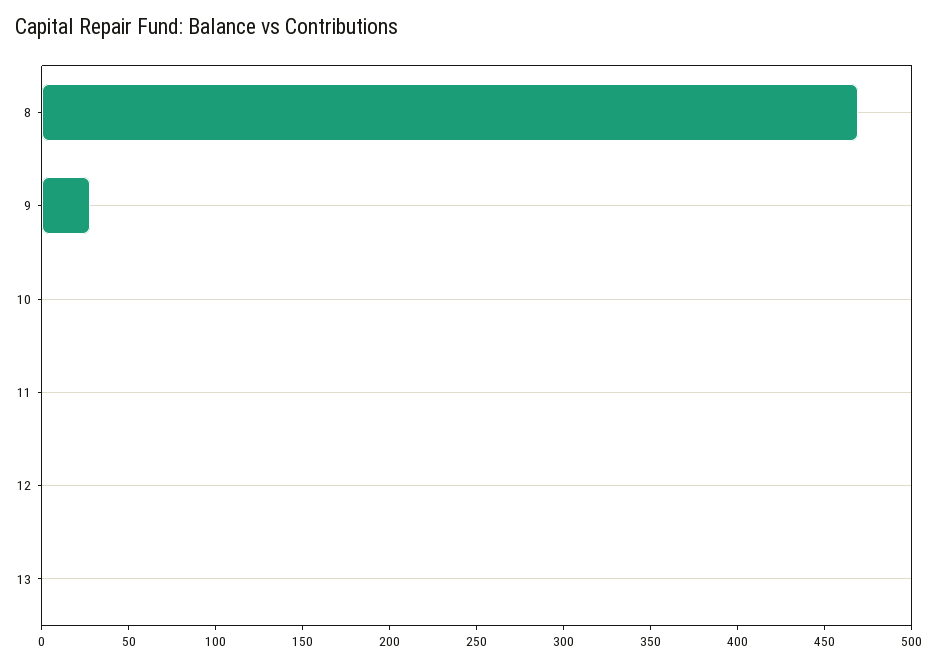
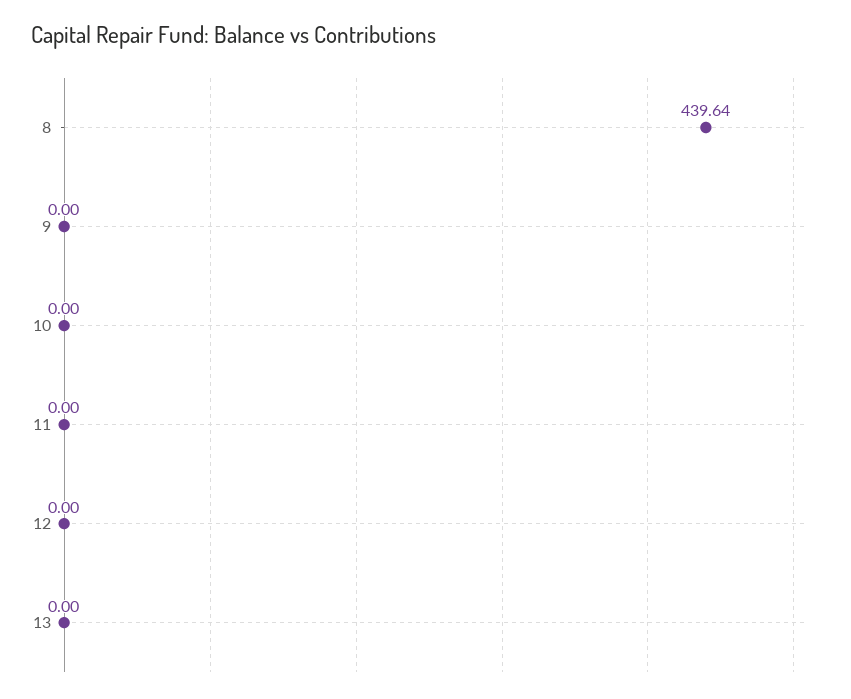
8: 470 -> 439.64
9: 30 -> 0

